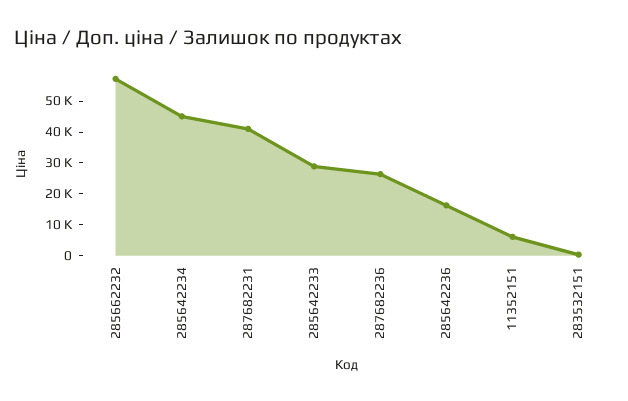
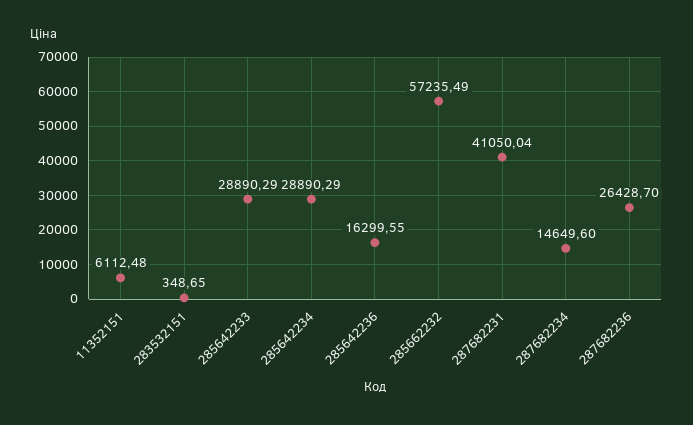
285642234: 45000 -> 28890.29
287682234: none -> 14649.6

